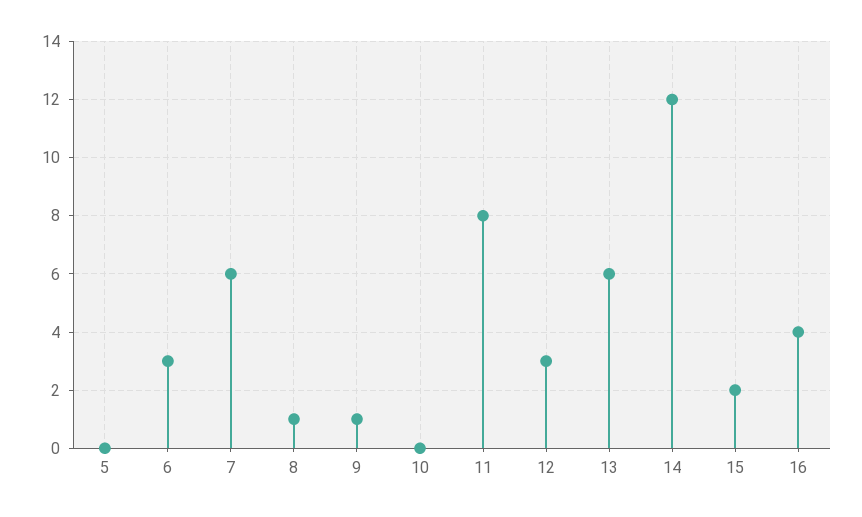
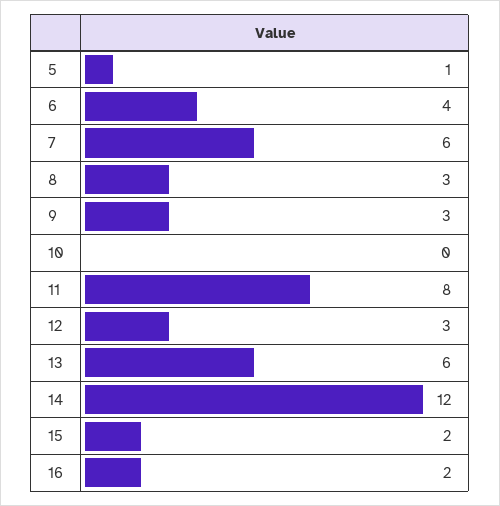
5: 0 -> 1
6: 3 -> 4
8: 1 -> 3
9: 1 -> 3
16: 4 -> 2

